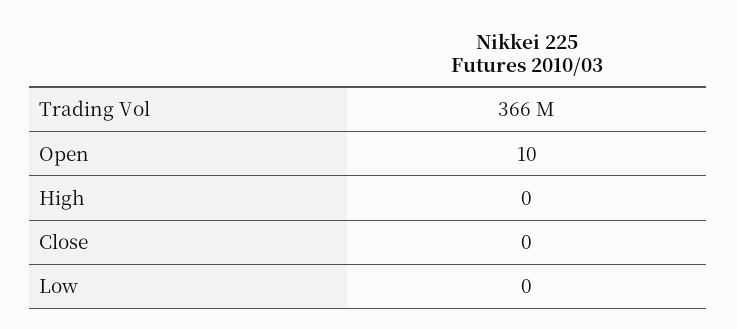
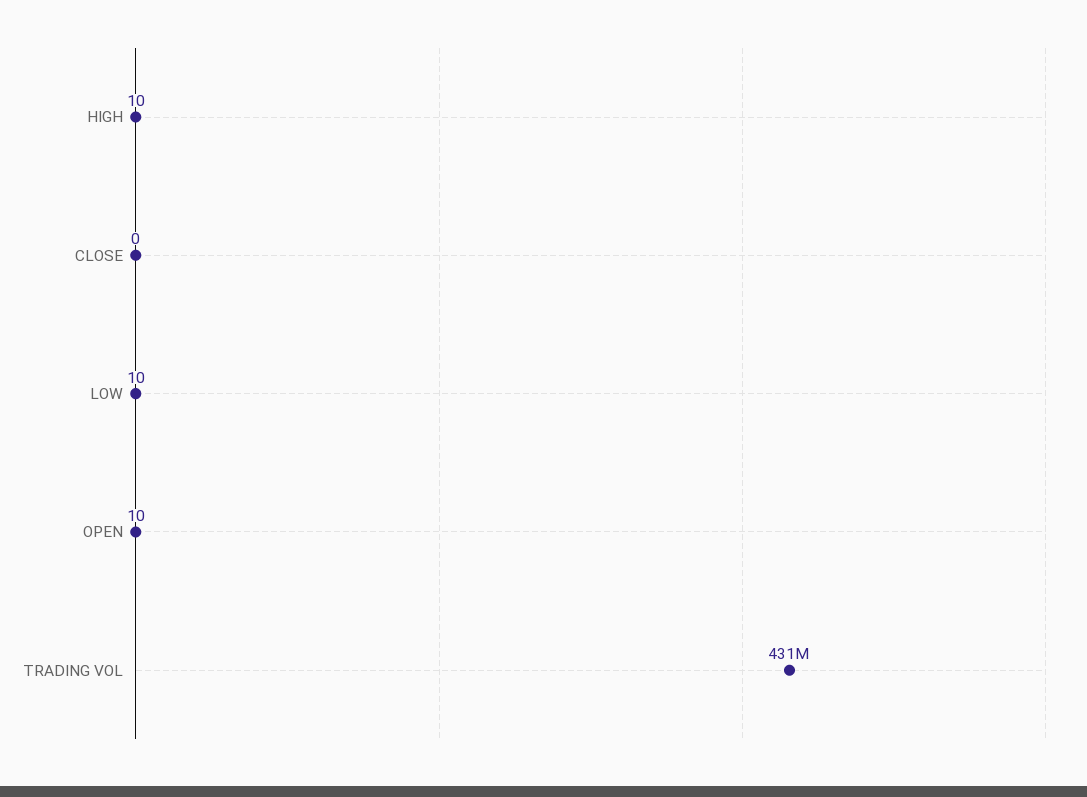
Trading Vol: 366000000 -> 431000000
High: 0 -> 10
Low: 0 -> 10

